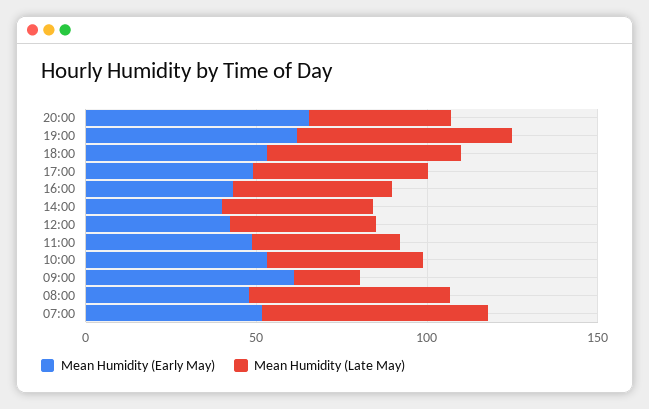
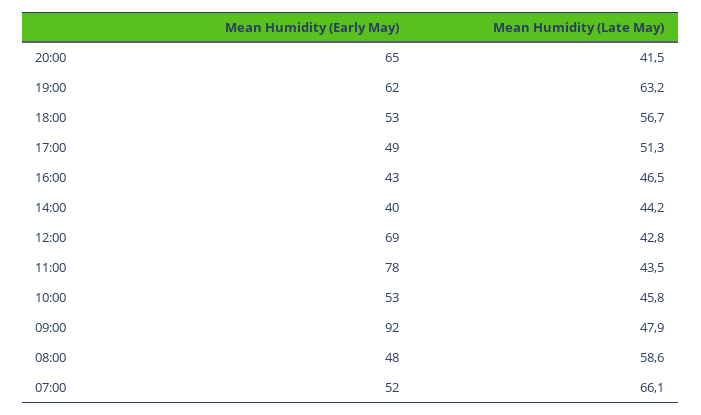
Mean Humidity (Early May), 12:00: 40 -> 69
Mean Humidity (Early May), 11:00: 50 -> 78
Mean Humidity (Early May), 09:00: 60 -> 92
Mean Humidity (Late May), 09:00: 20 -> 47.9

